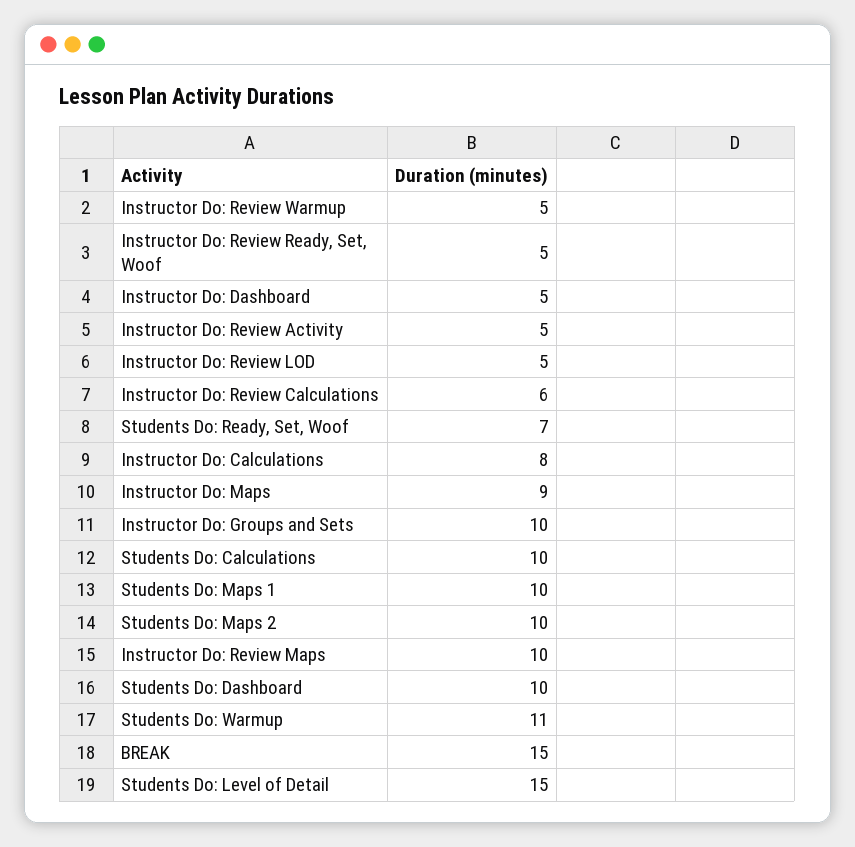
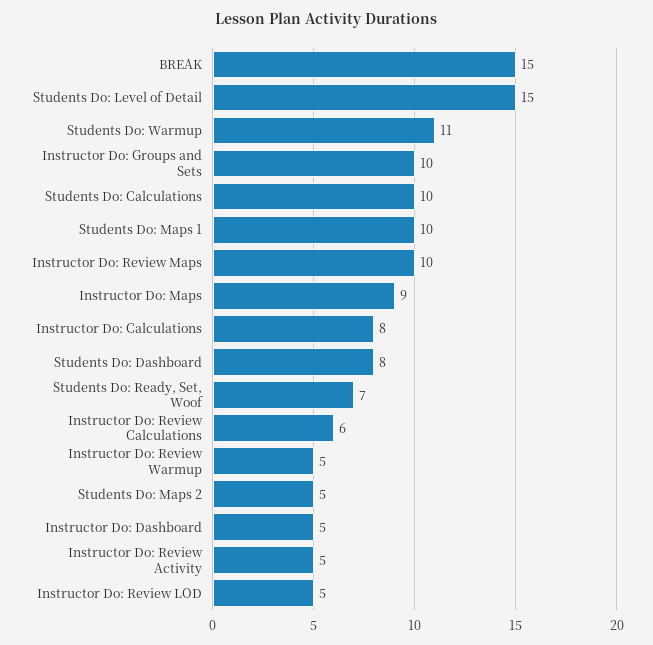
Instructor Do: Review Ready, Set, Woof: 5 -> none
Students Do: Maps 2: 10 -> 5
Students Do: Dashboard: 10 -> 8

